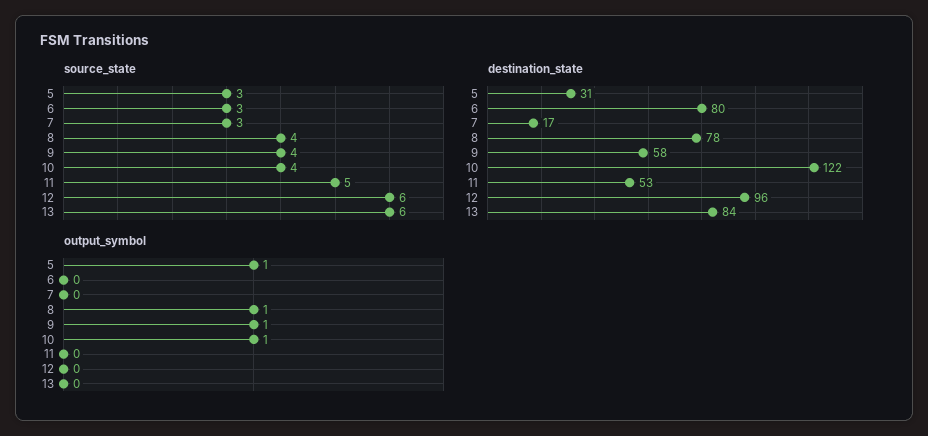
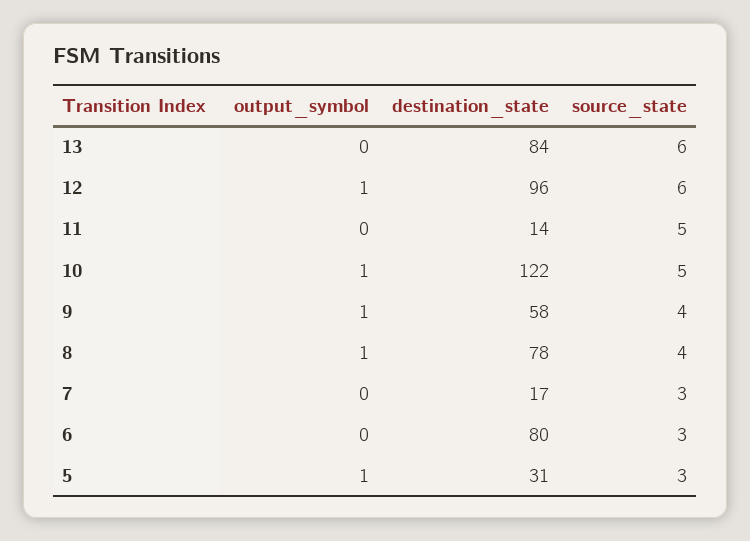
source_state, 10: 4 -> 5
destination_state, 11: 53 -> 14
output_symbol, 12: 0 -> 1

